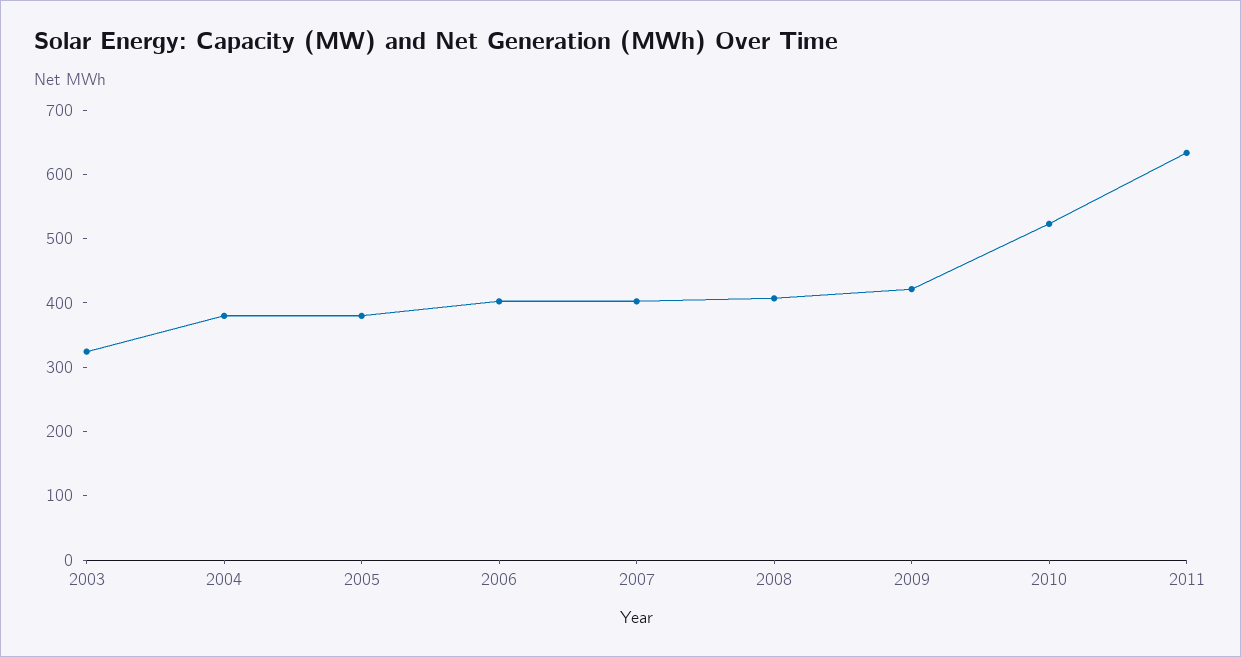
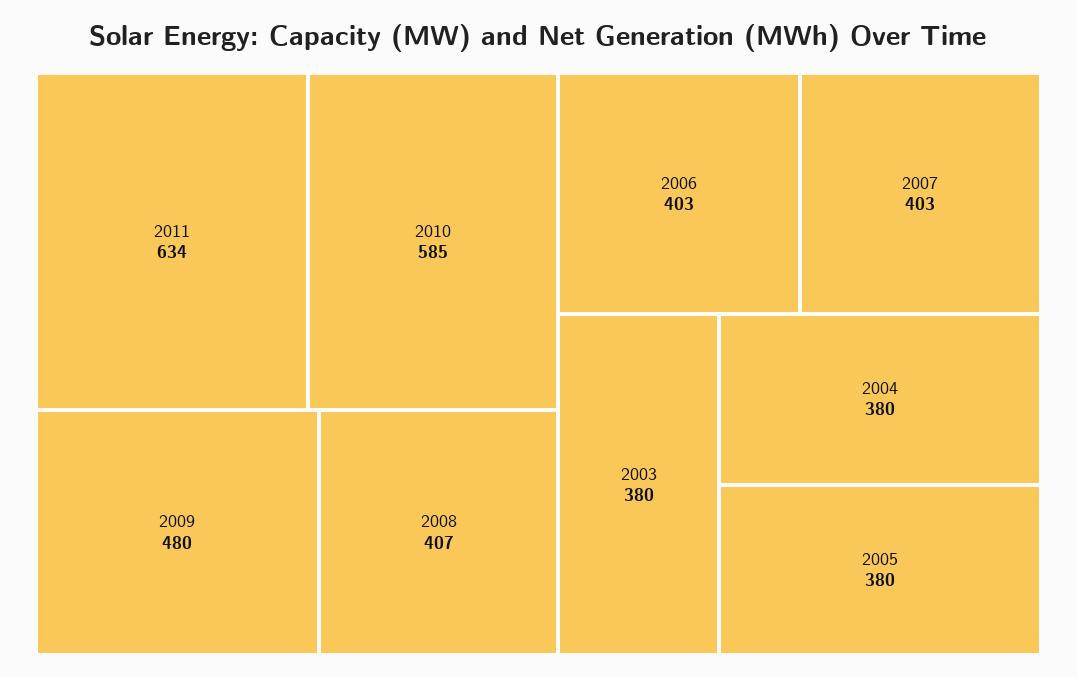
2003: 320 -> 380
2009: 420 -> 480
2010: 520 -> 585

